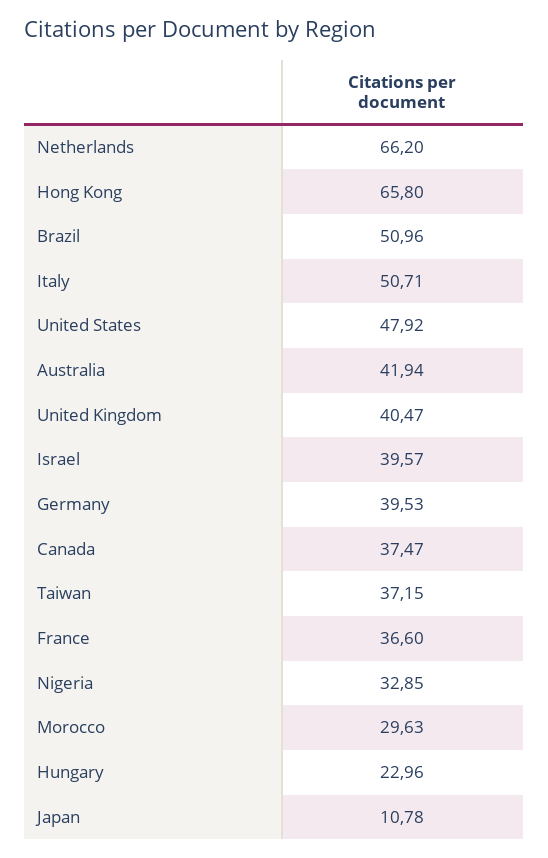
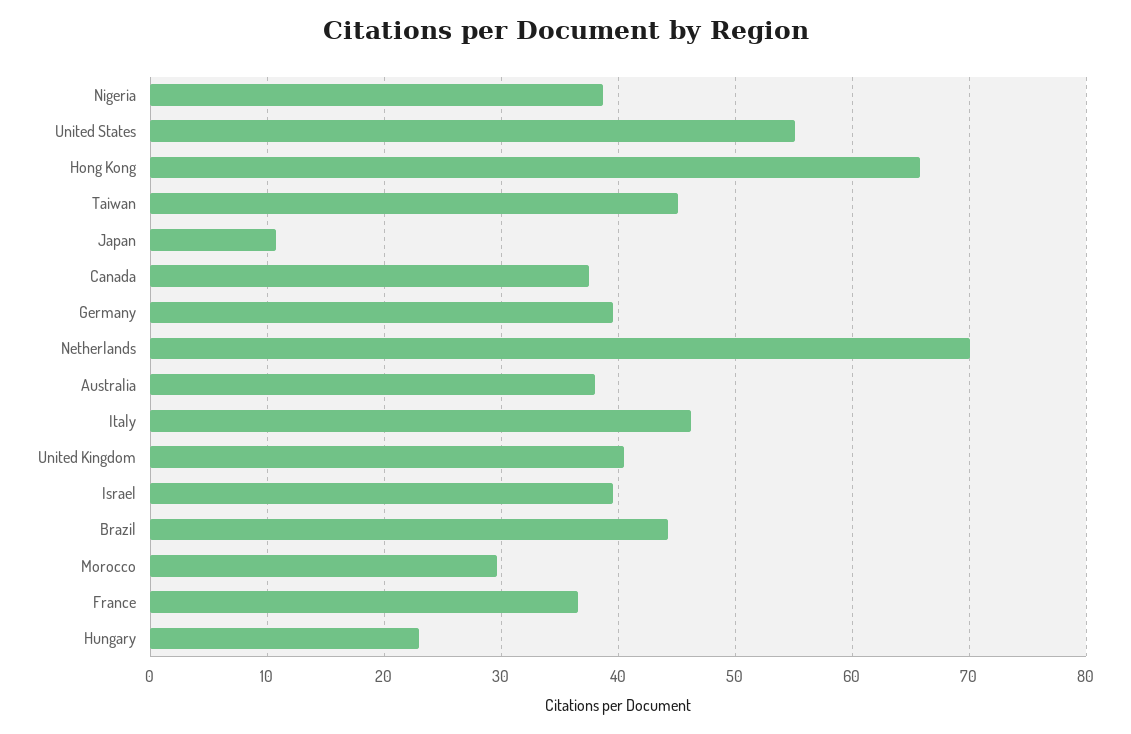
Netherlands: 66.2 -> 70
Brazil: 50.96 -> 44
Italy: 50.71 -> 46
United States: 47.92 -> 55
Australia: 41.94 -> 38
Taiwan: 37.15 -> 45
Nigeria: 32.85 -> 39

